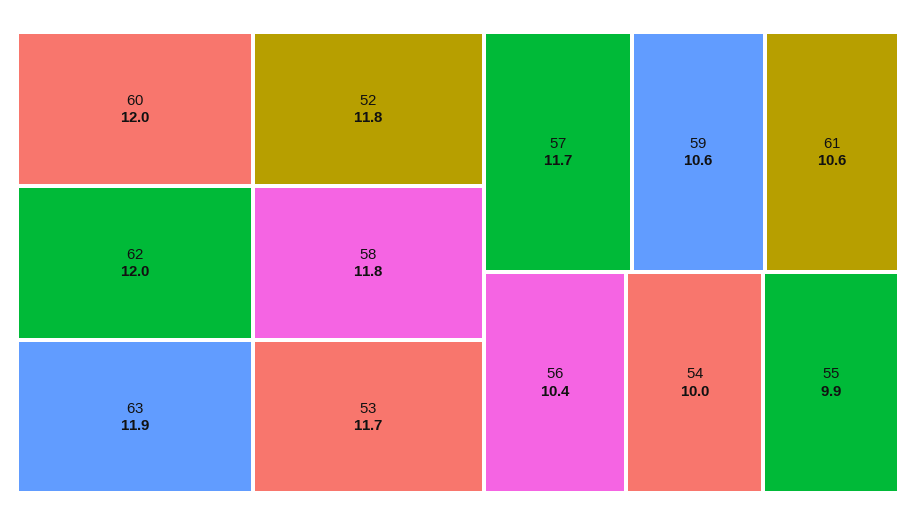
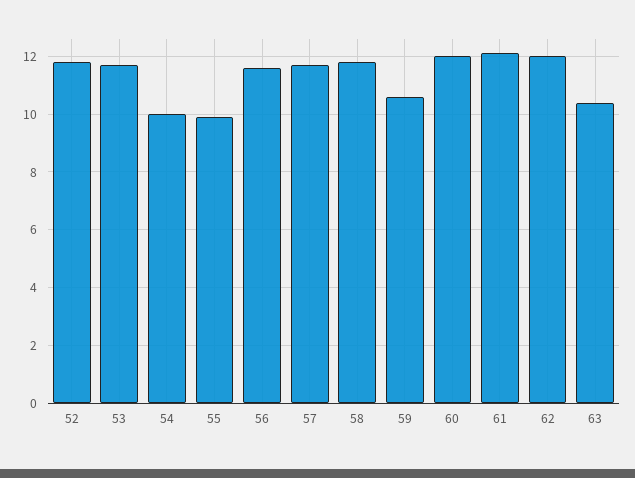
63: 11.9 -> 10.5
61: 10.6 -> 12
56: 10.4 -> 11.5

